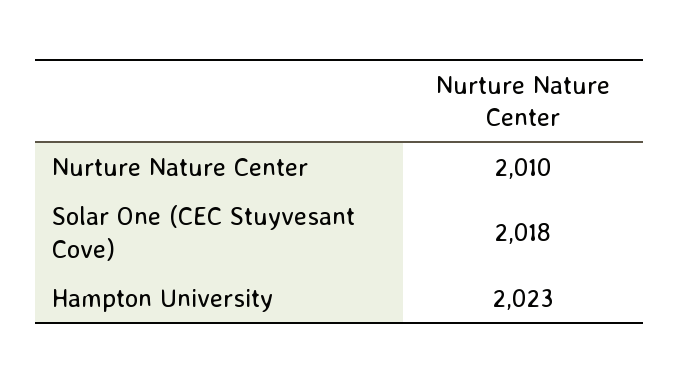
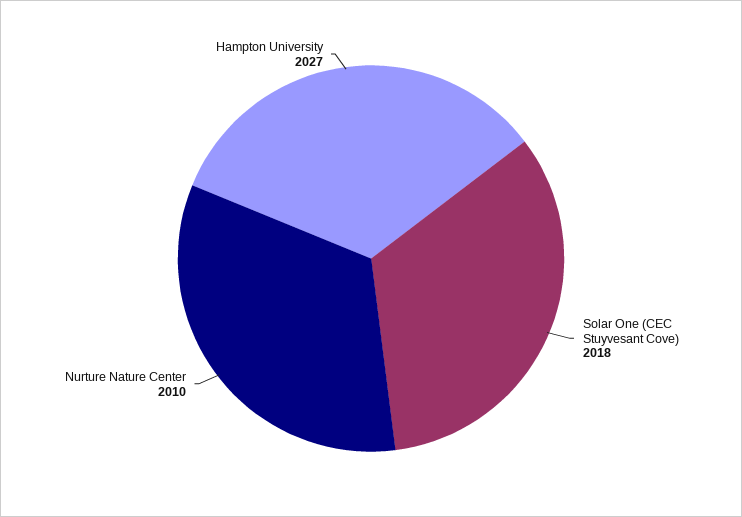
Hampton University: 2023 -> 2027

